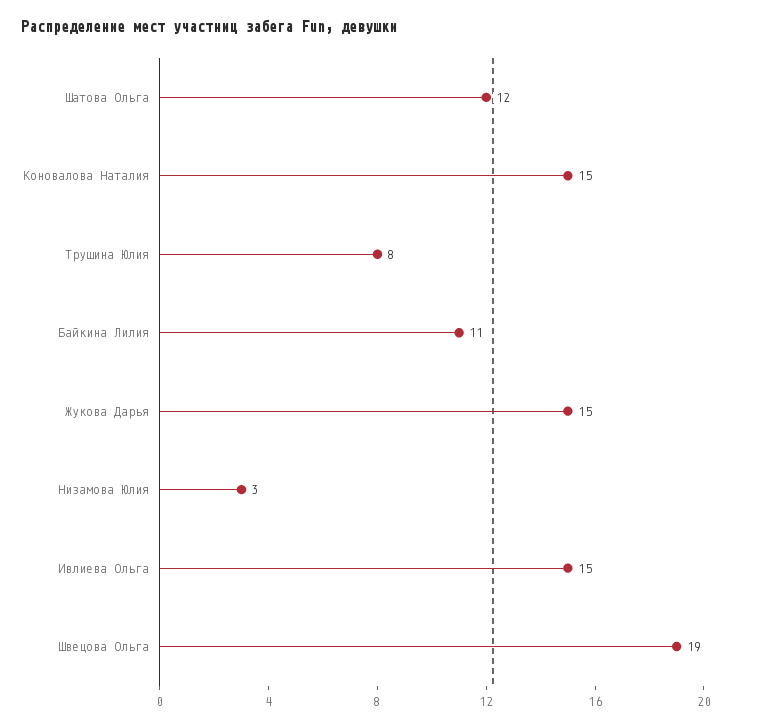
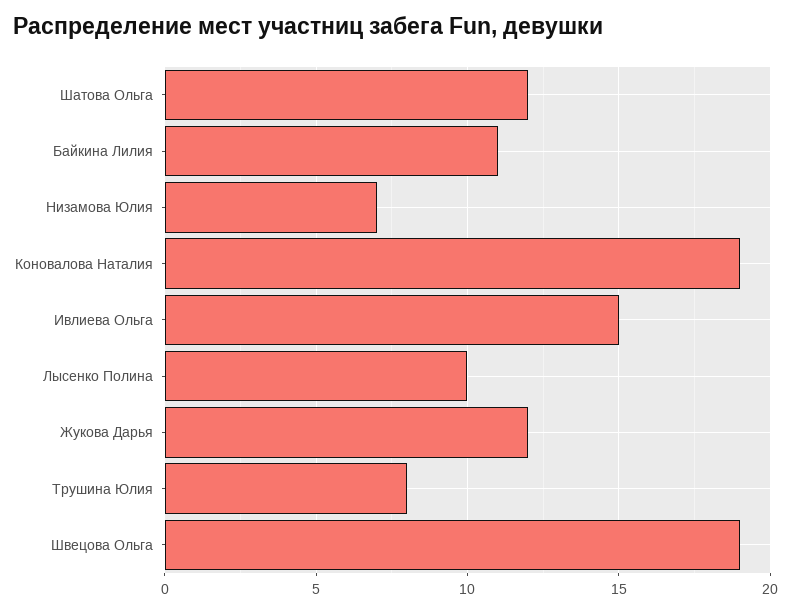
Коновалова Наталия: 15 -> 19
Жукова Дарья: 15 -> 12
Низамова Юлия: 3 -> 7
Лысенко Полина: none -> 10

